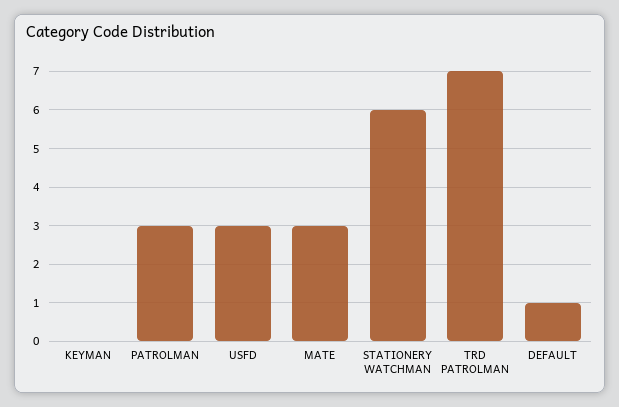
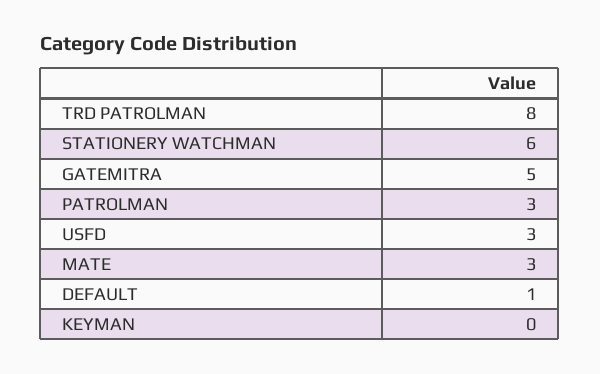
TRD PATROLMAN: 7 -> 8
GATEMITRA: none -> 5

